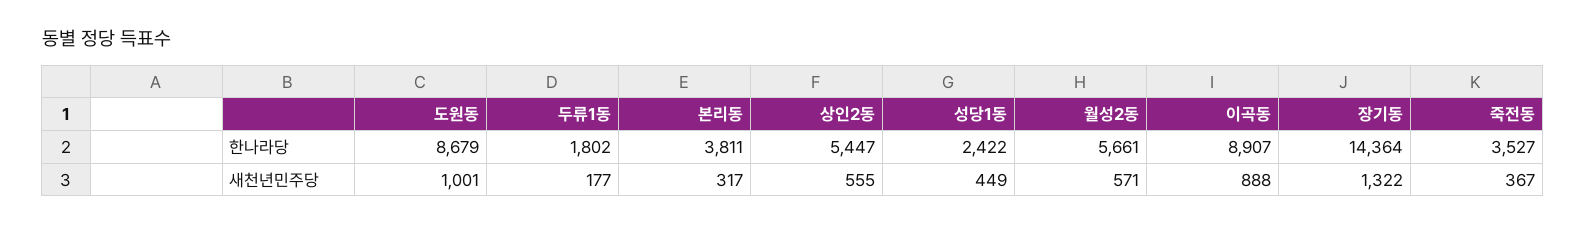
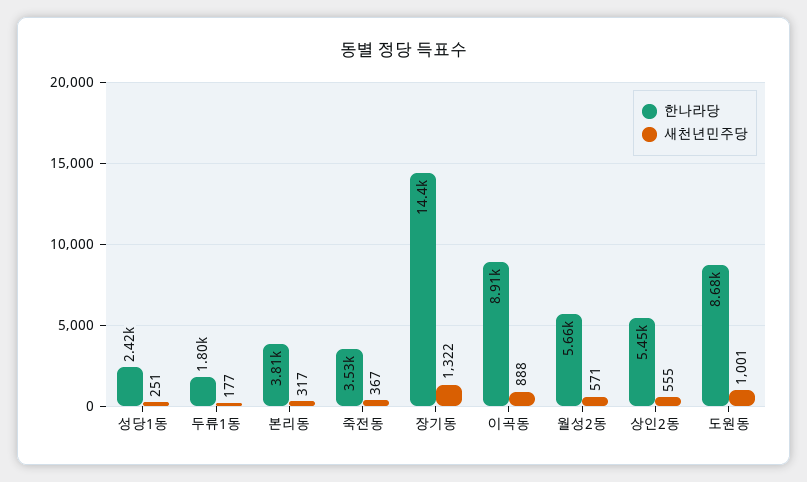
새천년민주당, 성당1동: 449 -> 251

